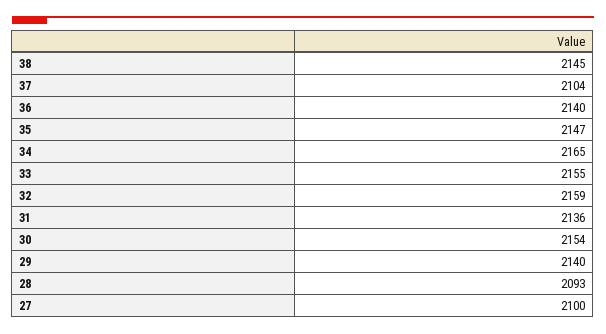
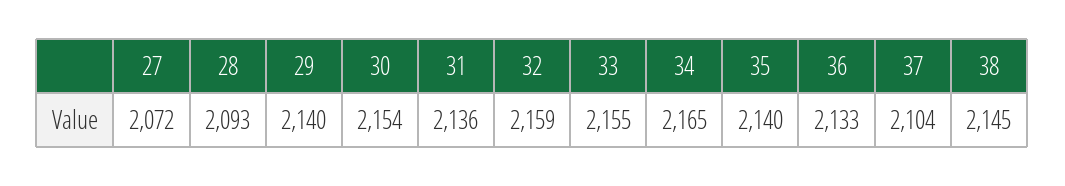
36: 2140 -> 2133
35: 2147 -> 2140
27: 2100 -> 2072

